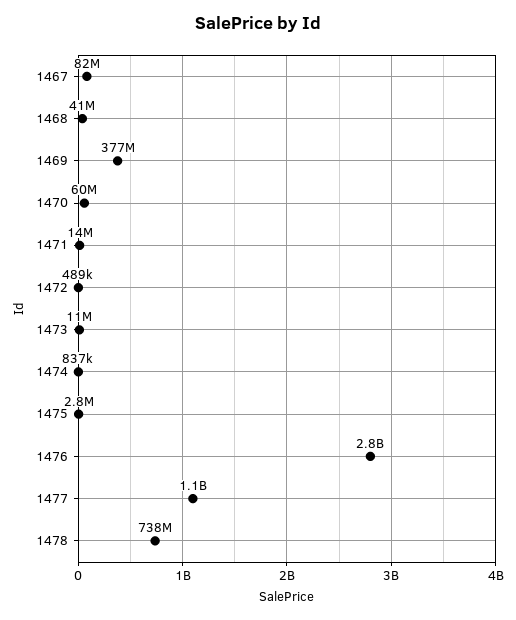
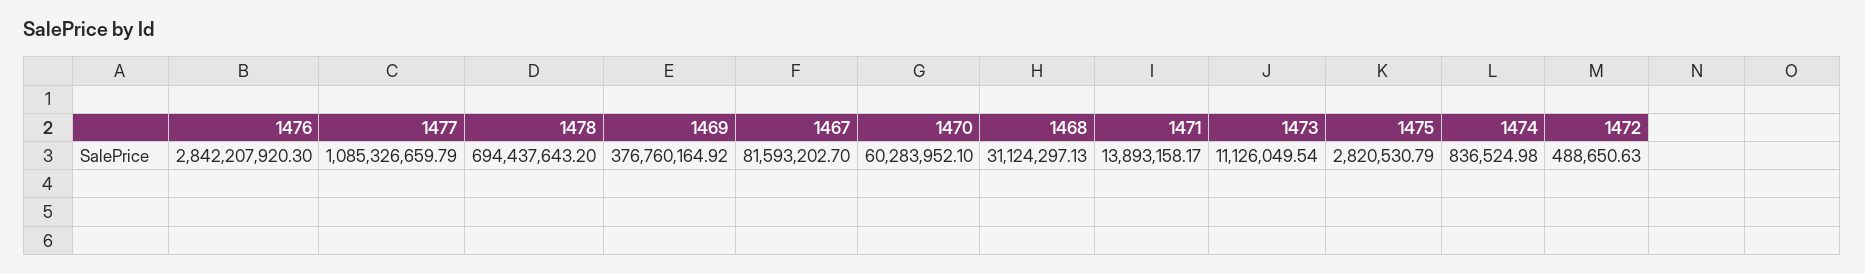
1468: 41000000 -> 31124297.13
1478: 738000000 -> 694437643.2

